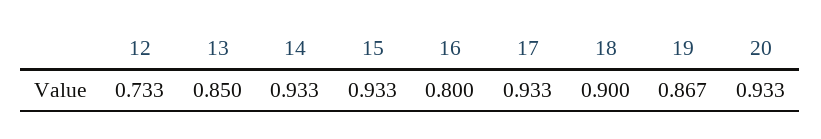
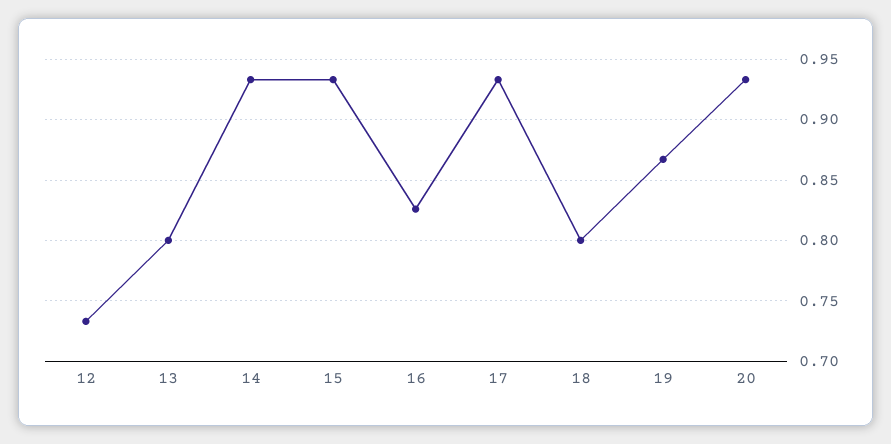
13: 0.85 -> 0.8
16: 0.8 -> 0.825
18: 0.9 -> 0.8

